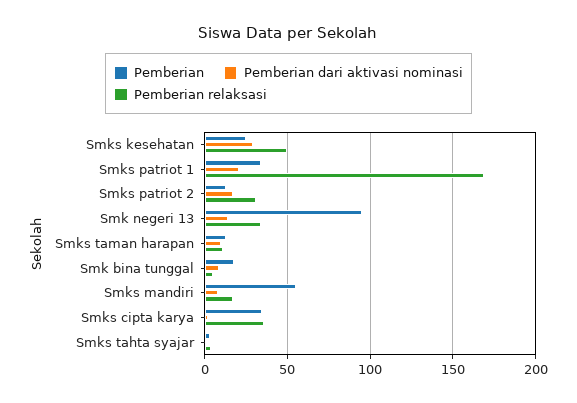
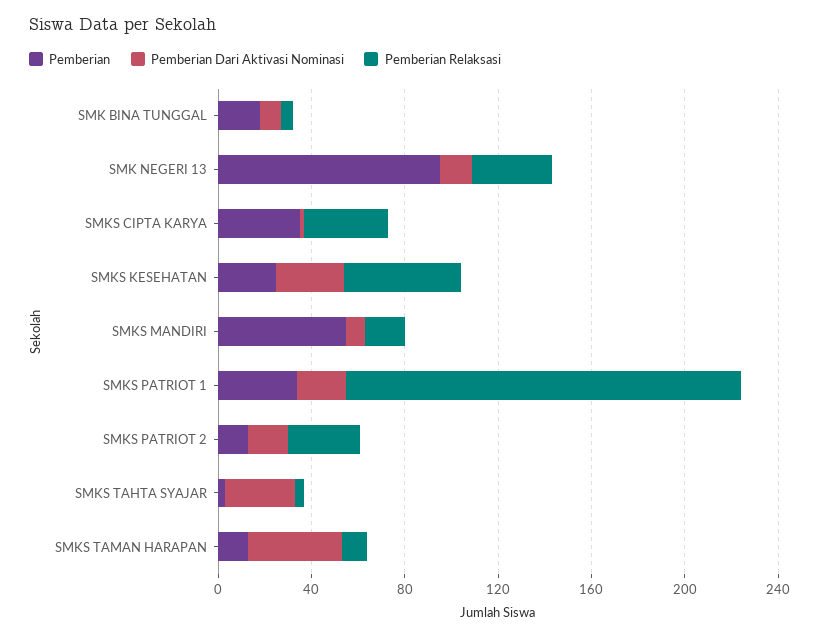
Pemberian dari aktivasi nominasi, Smks taman harapan: 10 -> 40
Pemberian dari aktivasi nominasi, Smks tahta syajar: 0 -> 30

